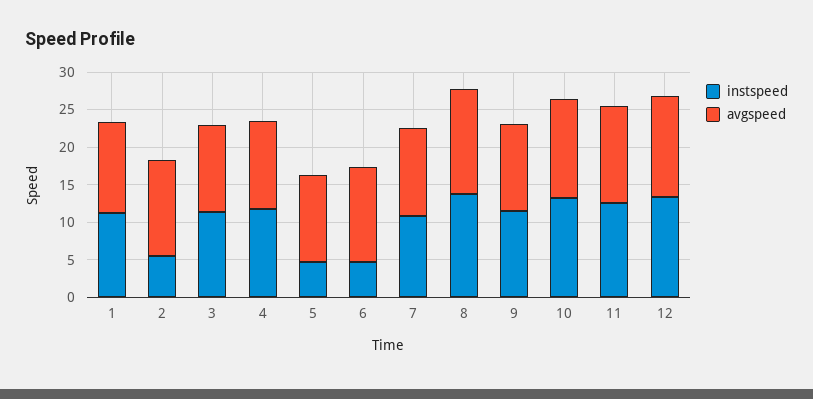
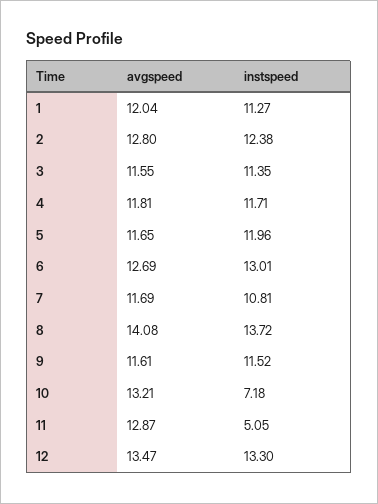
instspeed, 2: 5 -> 12.38
instspeed, 5: 5 -> 11.96
instspeed, 6: 5 -> 13.01
instspeed, 10: 12.5 -> 7.18
instspeed, 11: 12.5 -> 5.05

